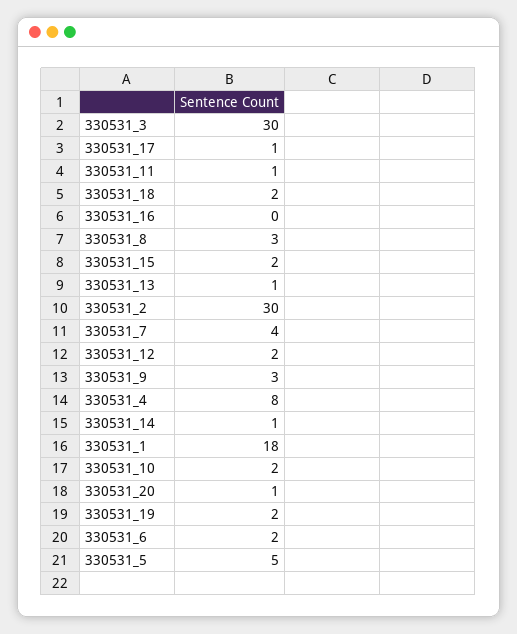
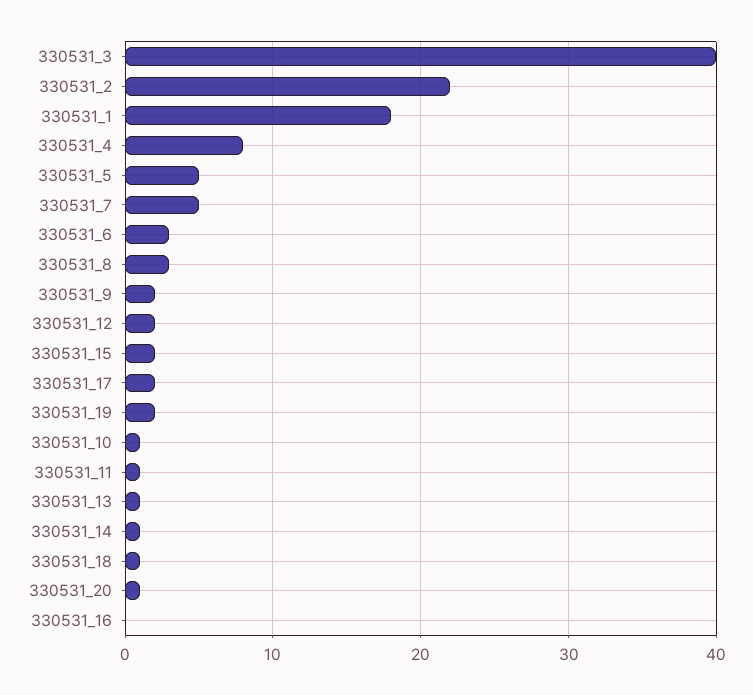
330531_3: 30 -> 40
330531_17: 1 -> 2
330531_18: 2 -> 1
330531_2: 30 -> 22
330531_7: 4 -> 5
330531_9: 3 -> 2
330531_10: 2 -> 1
330531_6: 2 -> 3

